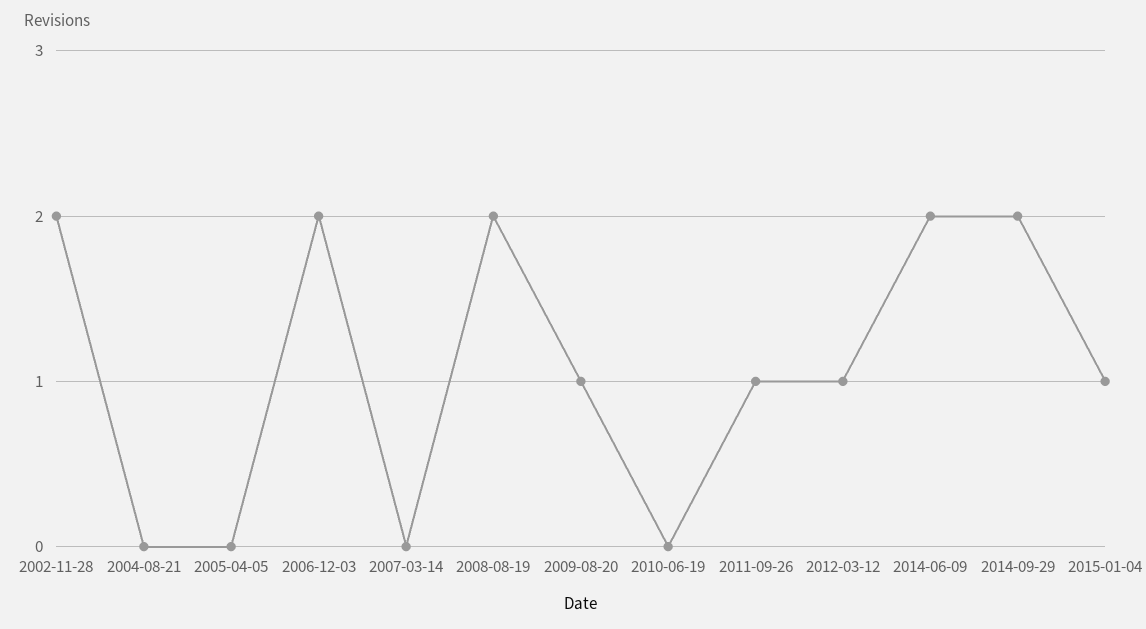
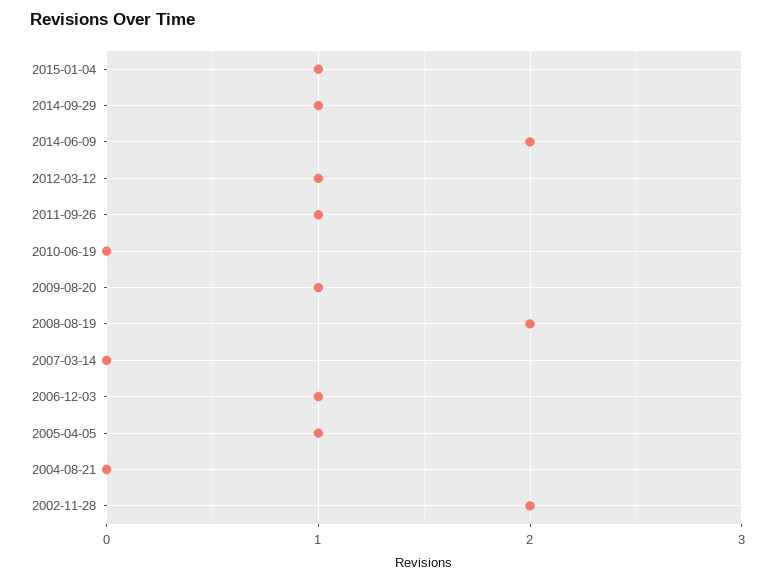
2005-04-05: 0 -> 1
2006-12-03: 2 -> 1
2014-09-29: 2 -> 1

